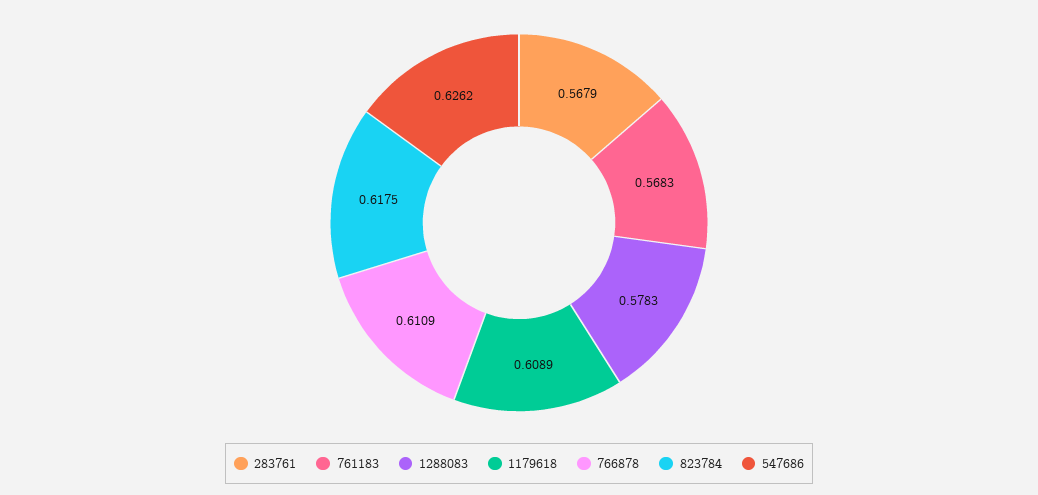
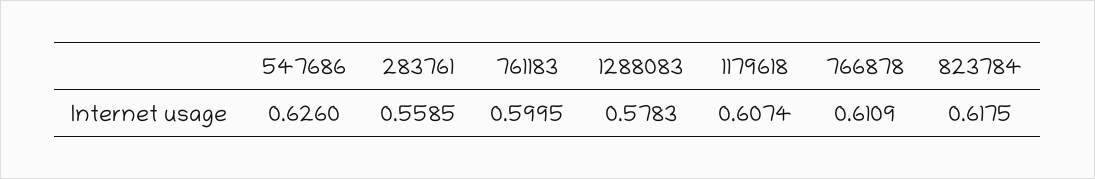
283761: 0.5679 -> 0.5585
761183: 0.5683 -> 0.5995
1179618: 0.6089 -> 0.6074
547686: 0.6262 -> 0.626

